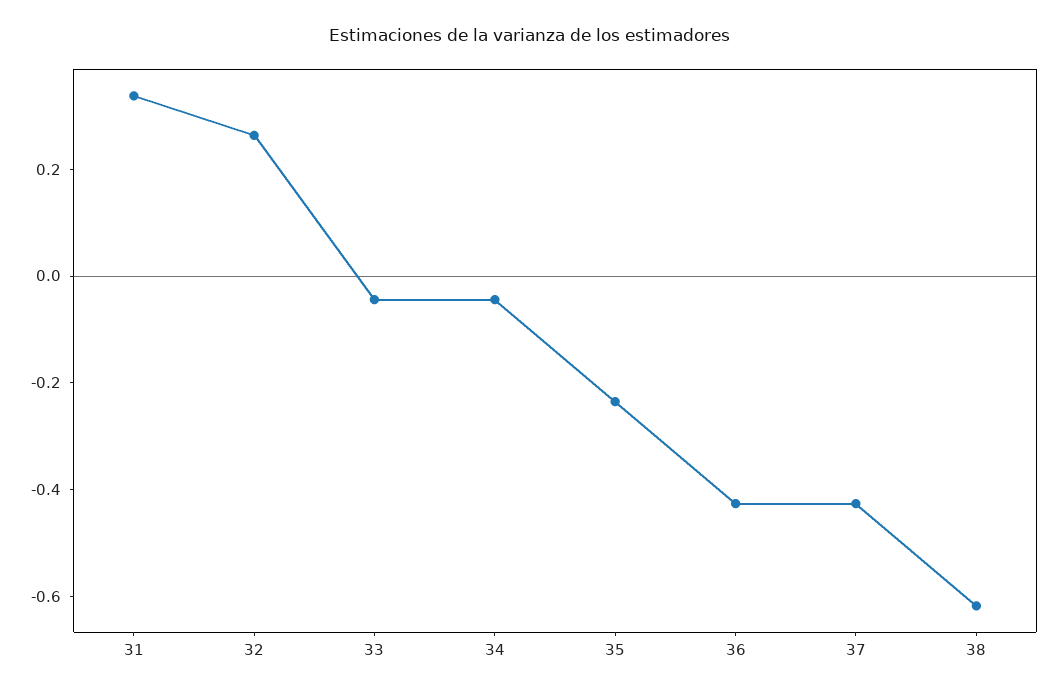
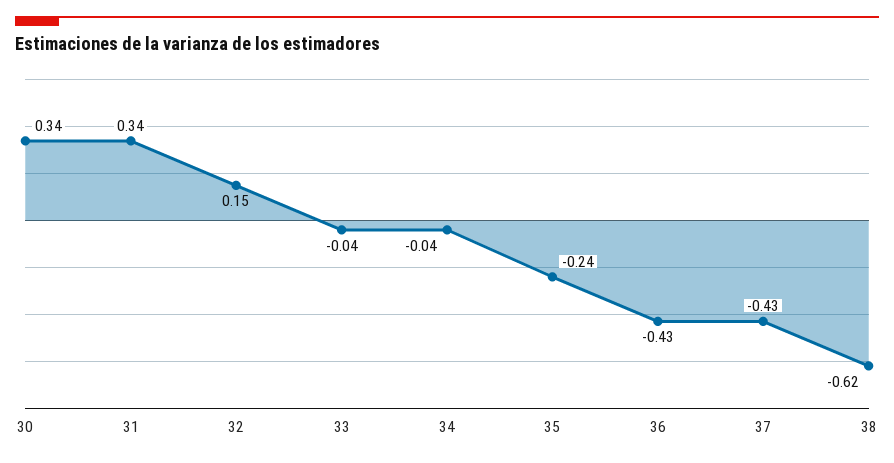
32: 0.25 -> 0.15
30: none -> 0.34

